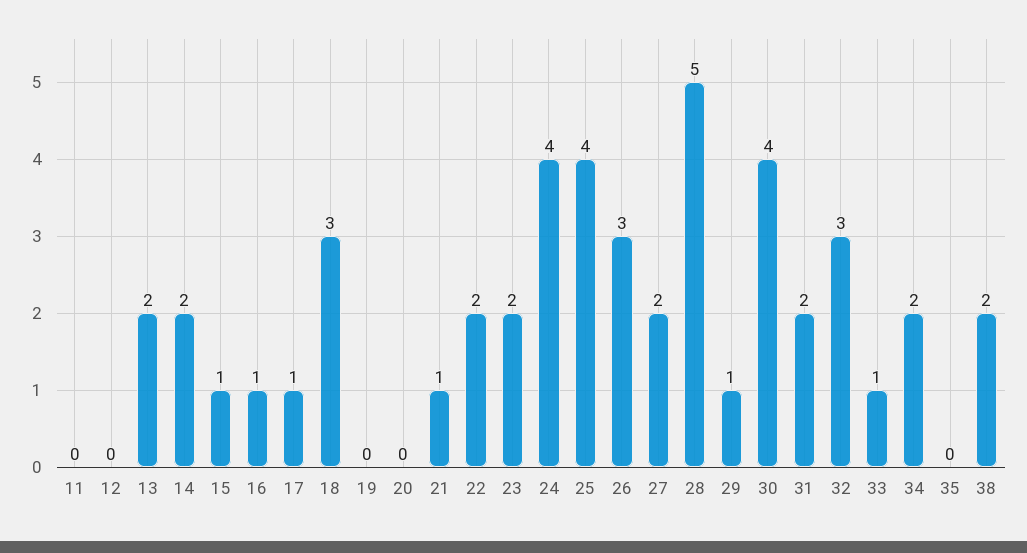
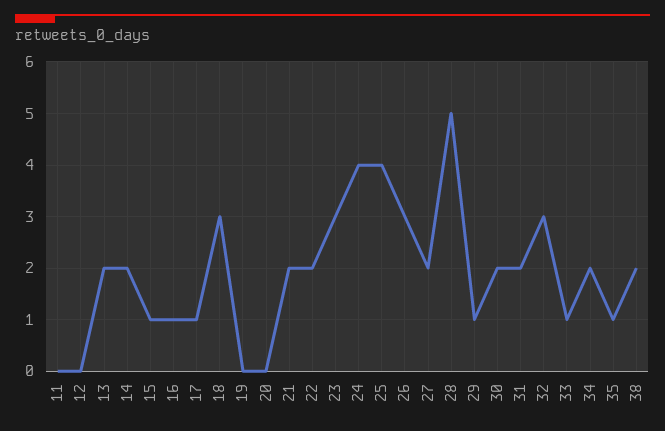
21: 1 -> 2
23: 2 -> 3
30: 4 -> 2
35: 0 -> 1

